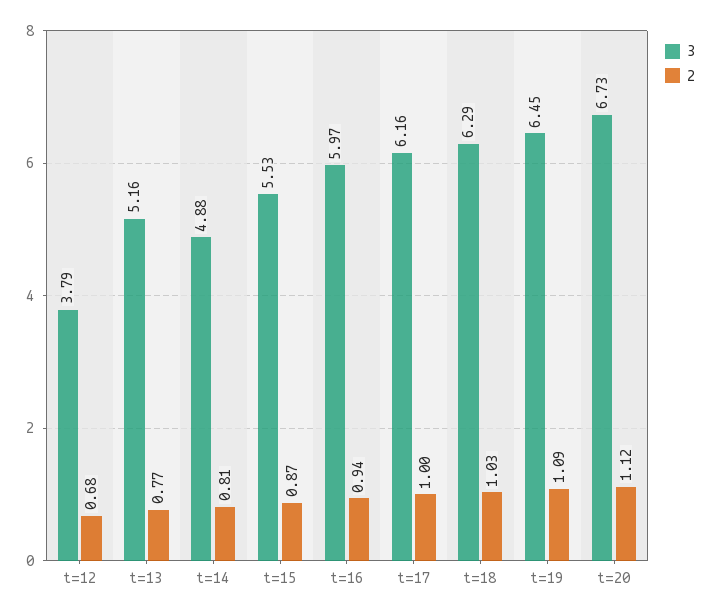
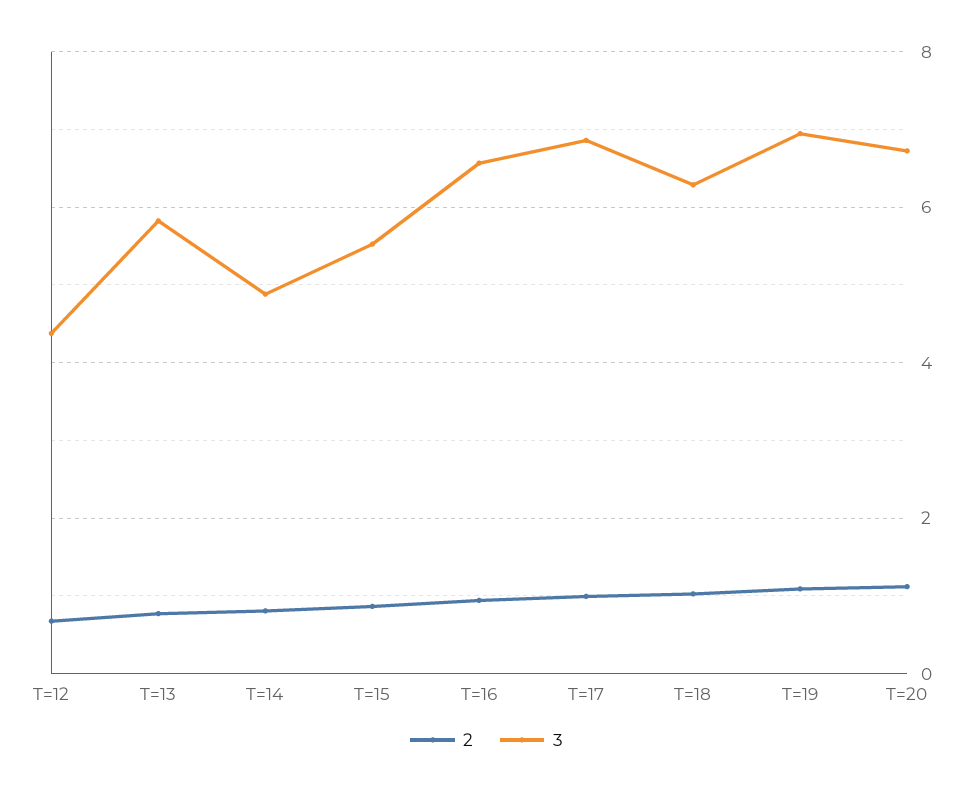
3, t=12: 3.79 -> 4.4
3, t=13: 5.16 -> 5.8
3, t=16: 5.97 -> 6.6
3, t=17: 6.16 -> 6.8
3, t=19: 6.45 -> 7

